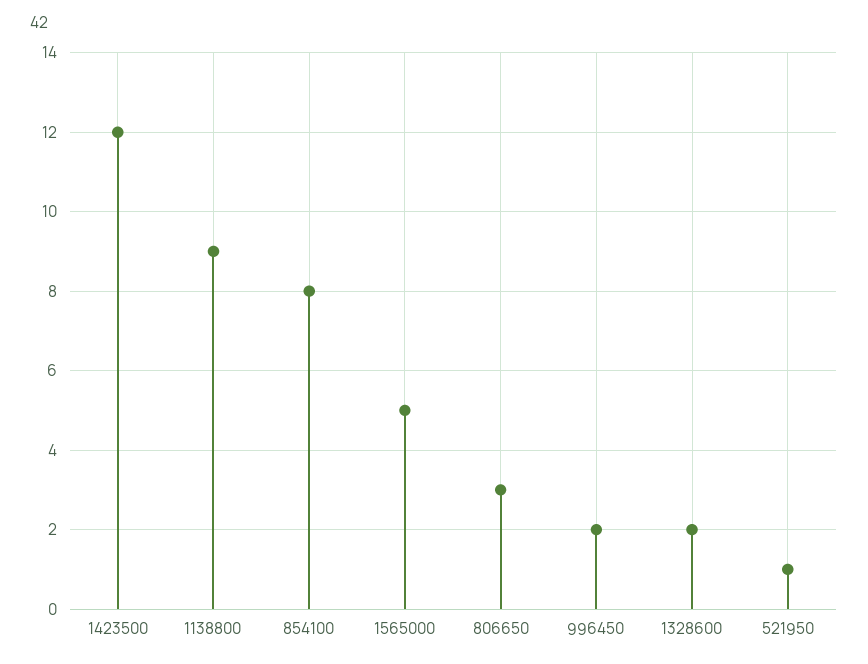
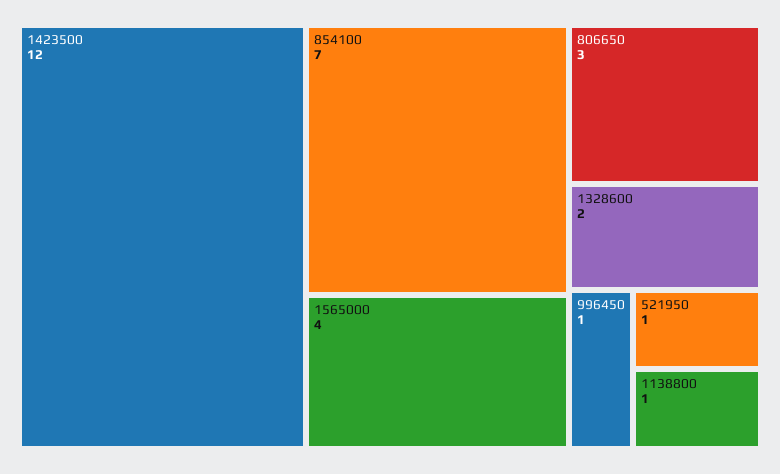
1138800: 9 -> 1
854100: 8 -> 7
1565000: 5 -> 4
996450: 2 -> 1

